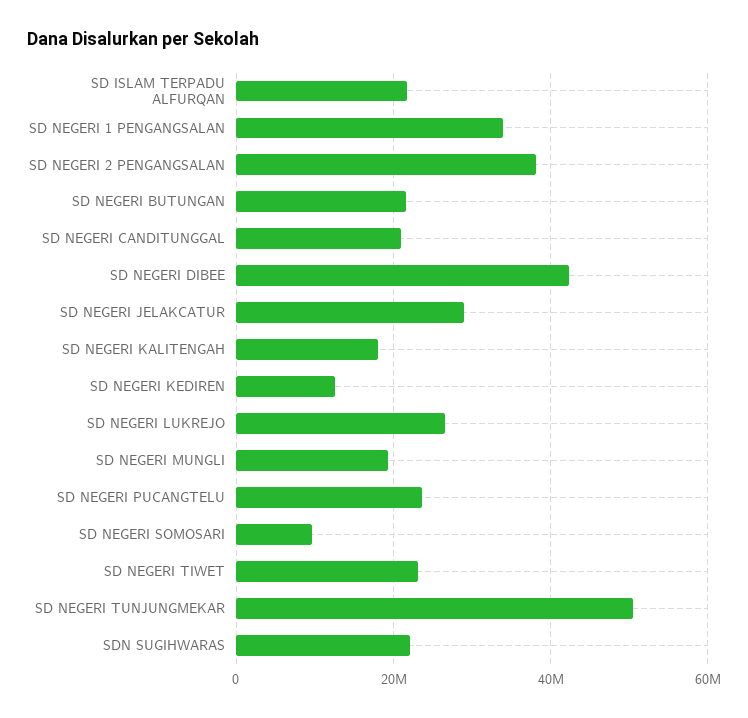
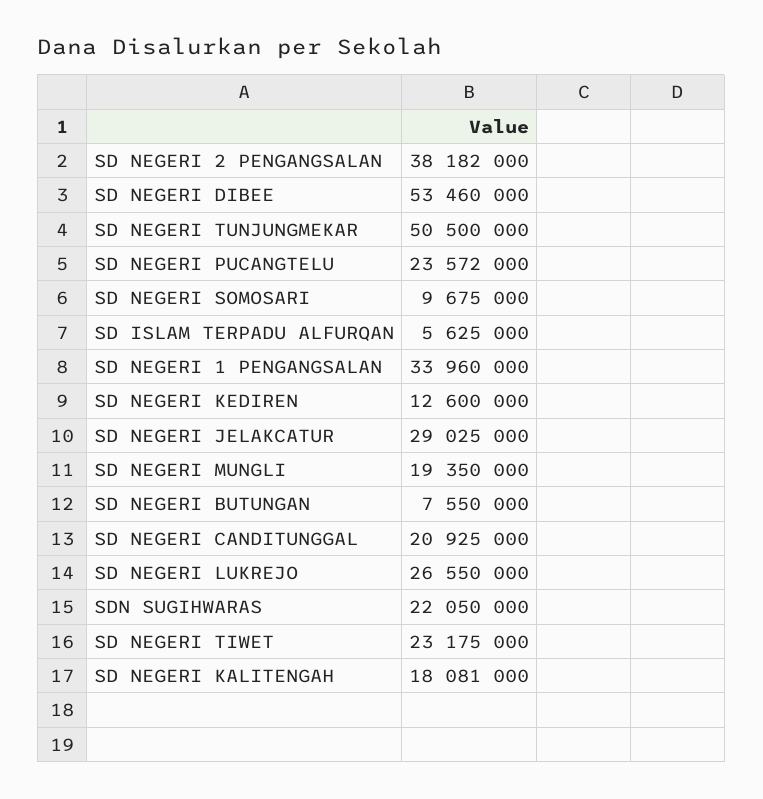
SD ISLAM TERPADU ALFURQAN: 22000000 -> 5625000
SD NEGERI BUTUNGAN: 22000000 -> 7550000
SD NEGERI DIBEE: 42000000 -> 53460000

